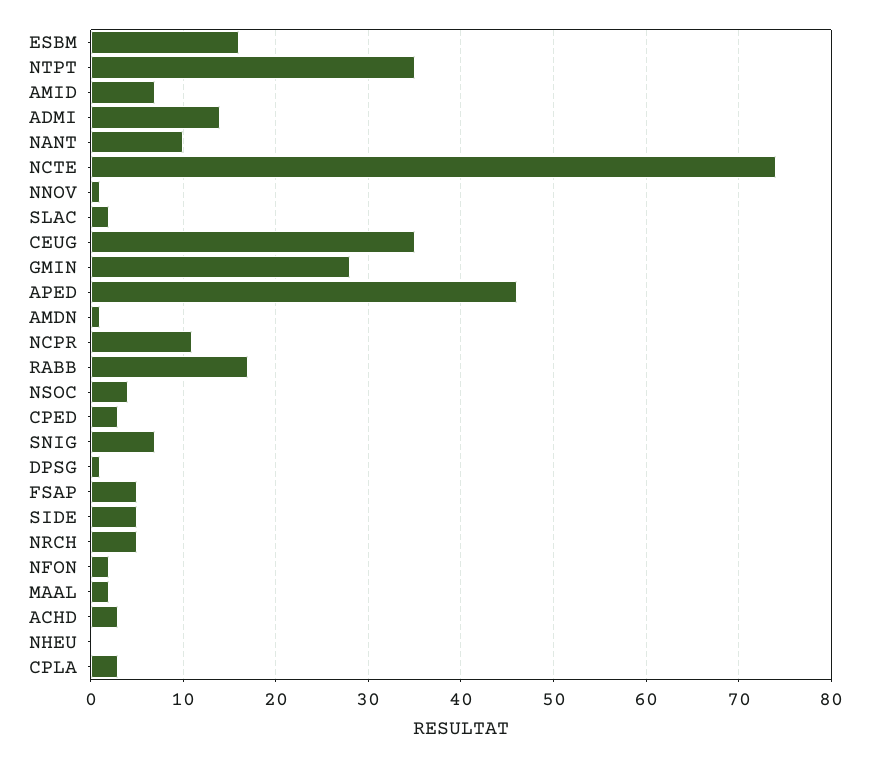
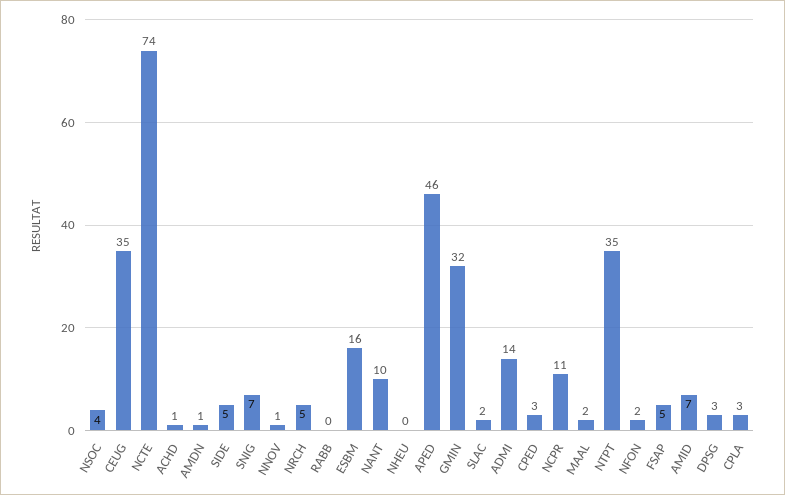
GMIN: 28 -> 32
RABB: 17 -> 0
DPSG: 1 -> 3
ACHD: 3 -> 1

